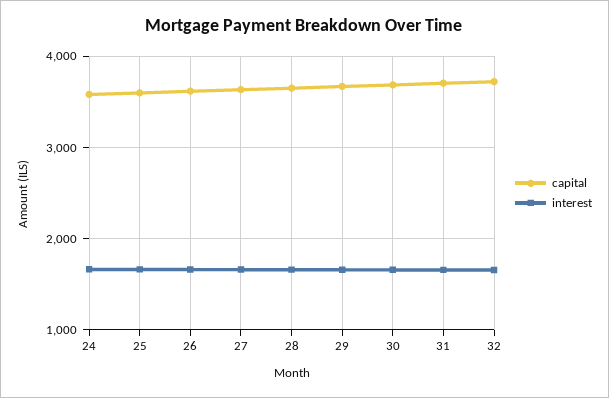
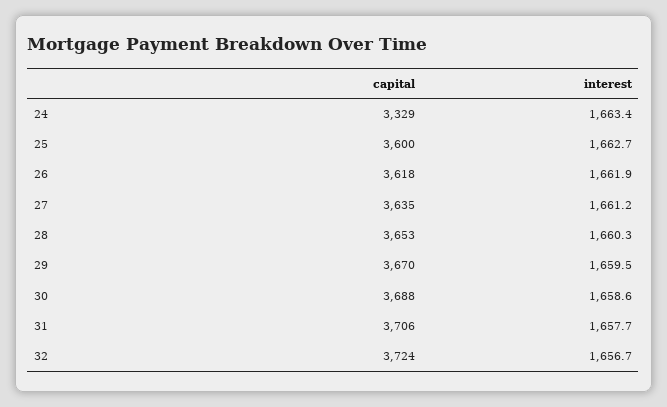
capital, 24: 3600 -> 3329

